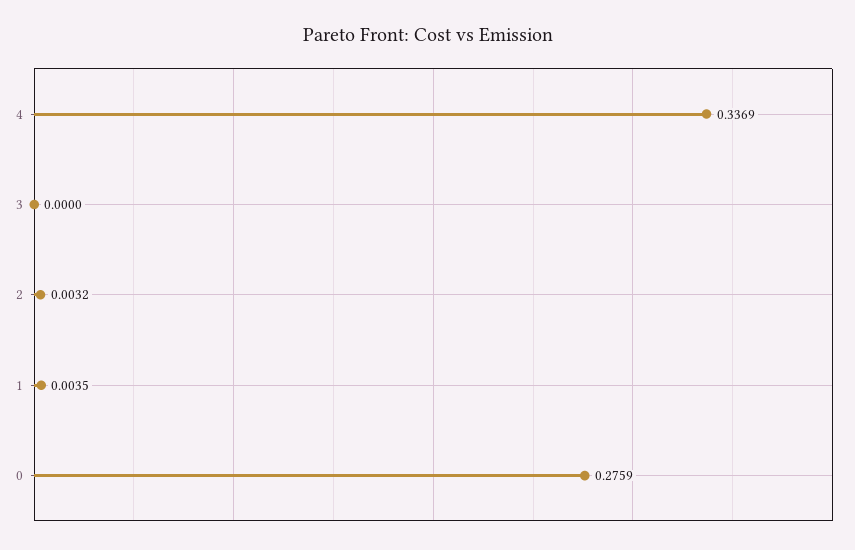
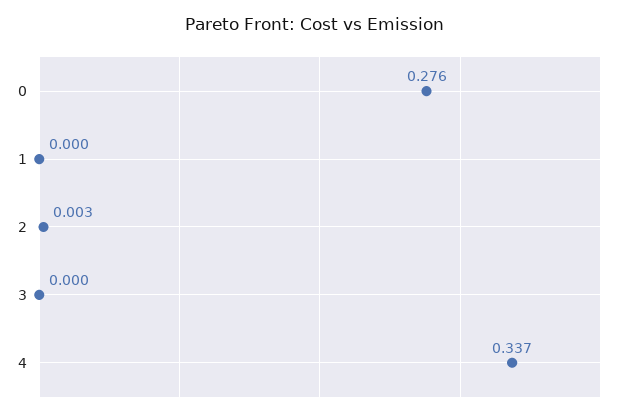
1: 0.0035 -> 0

